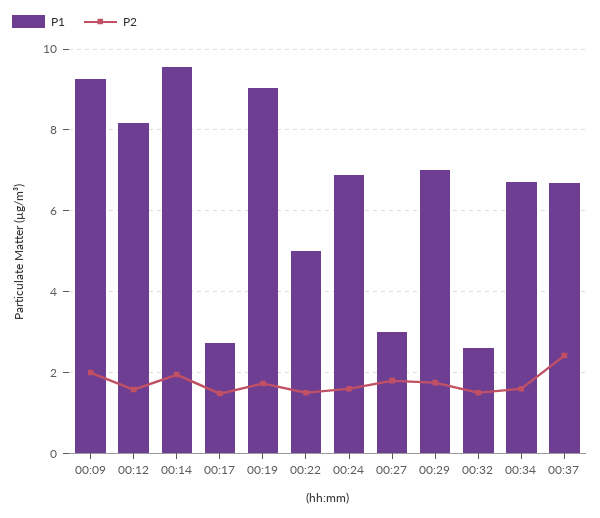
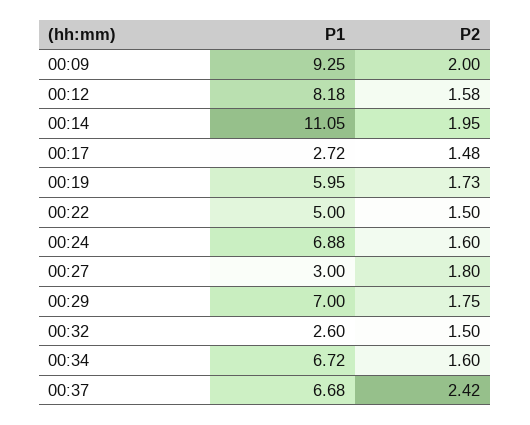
P1, 00:14: 9.6 -> 11.05
P1, 00:19: 9 -> 5.95

